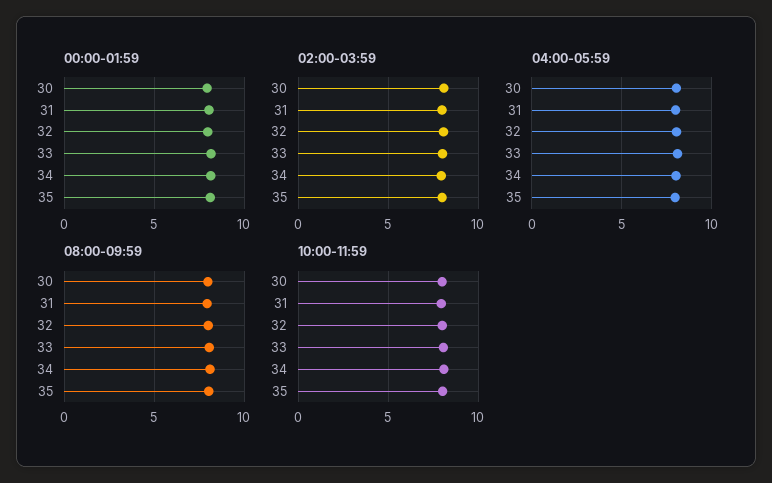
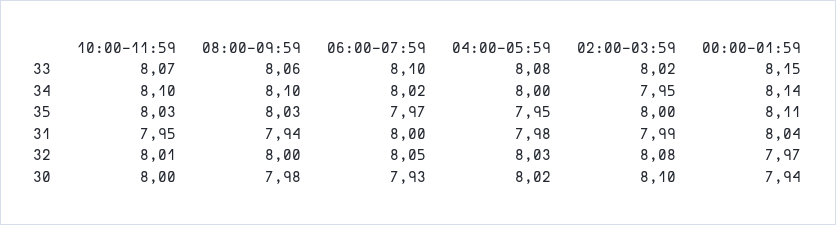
06:00-07:59, 33: none -> 8.1
06:00-07:59, 34: none -> 8.02
06:00-07:59, 35: none -> 7.97
06:00-07:59, 31: none -> 8
06:00-07:59, 32: none -> 8.05
06:00-07:59, 30: none -> 7.93

